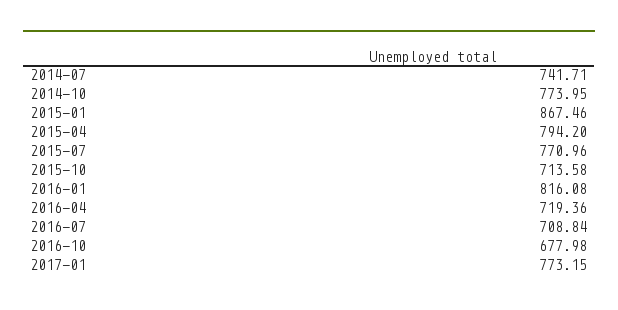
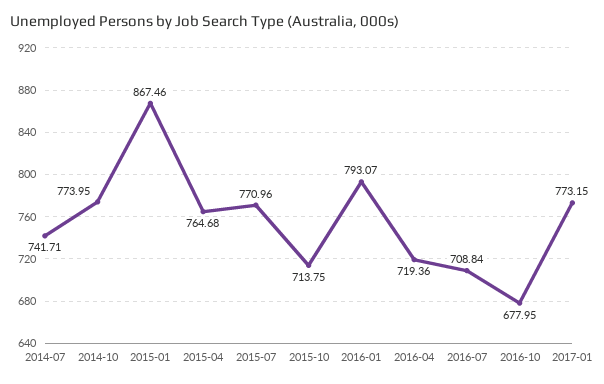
2015-04: 794.2 -> 764.68
2015-10: 713.58 -> 713.75
2016-01: 816.08 -> 793.07
2016-10: 677.98 -> 677.95

